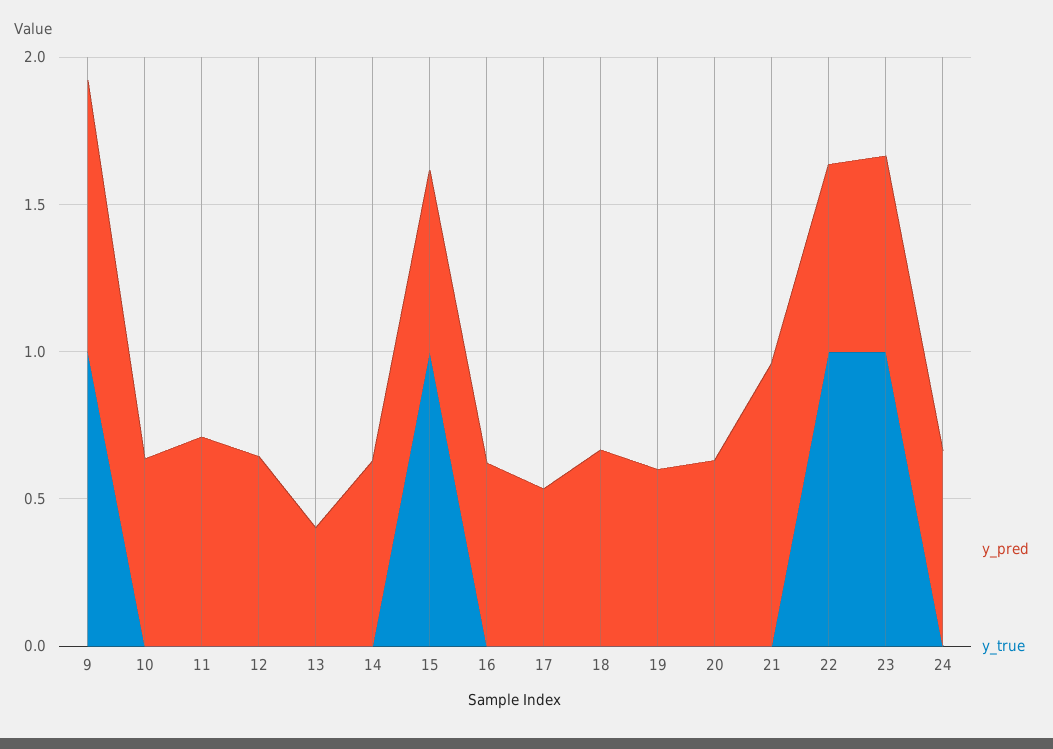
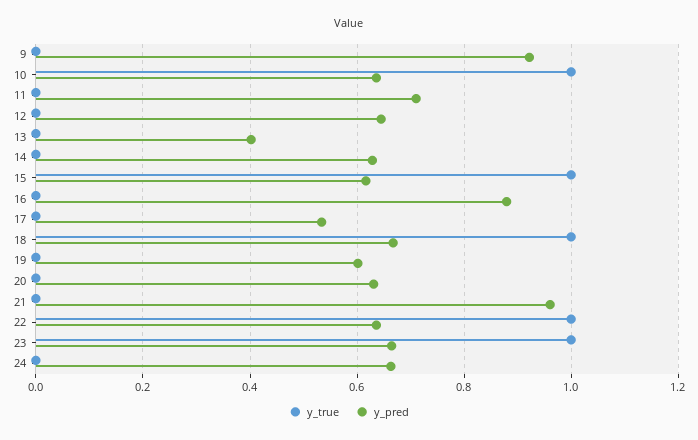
y_true, 9: 1 -> 0
y_true, 10: 0 -> 1
y_pred, 16: 0.6 -> 0.88
y_true, 18: 0 -> 1

